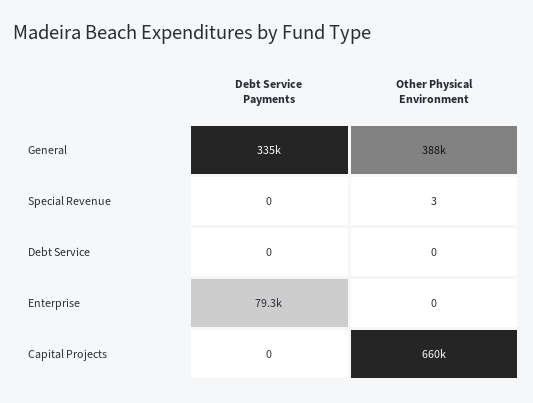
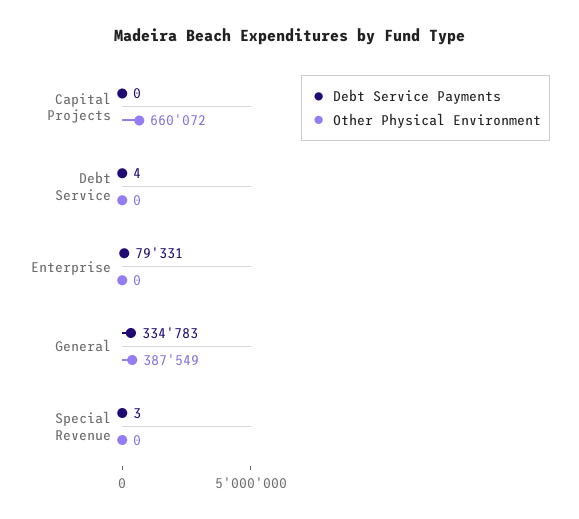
Debt Service Payments, Special Revenue: 0 -> 3
Other Physical Environment, Special Revenue: 3 -> 0
Debt Service Payments, Debt Service: 0 -> 4

